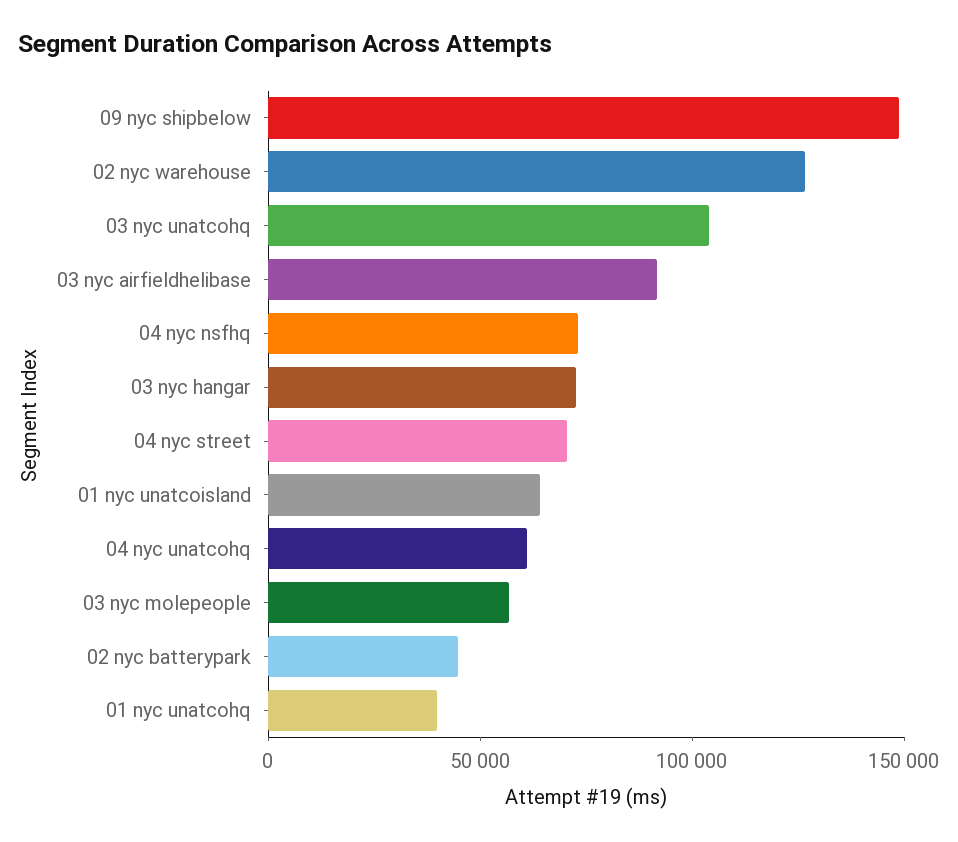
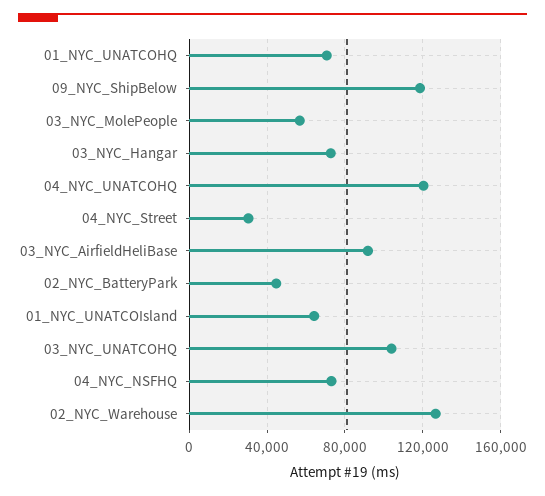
09 nyc shipbelow: 150000 -> 120000
04 nyc street: 70000 -> 30000
04 nyc unatcohq: 60000 -> 120000
01 nyc unatcohq: 40000 -> 70000

